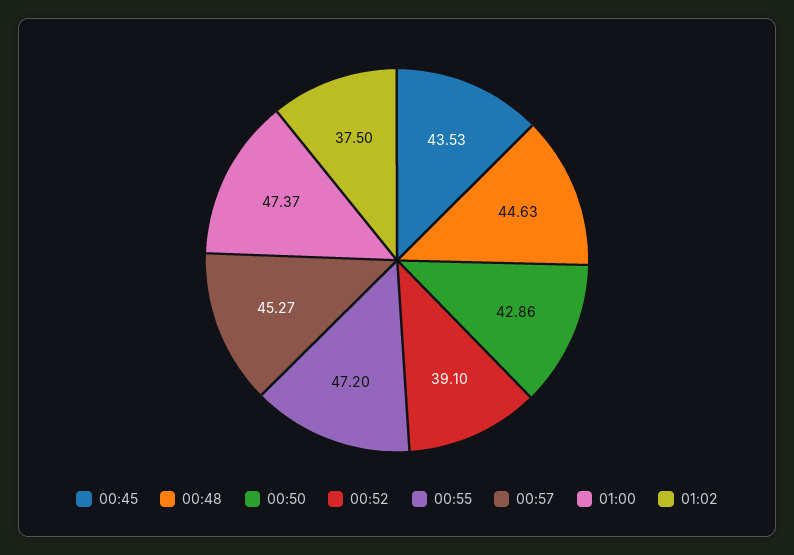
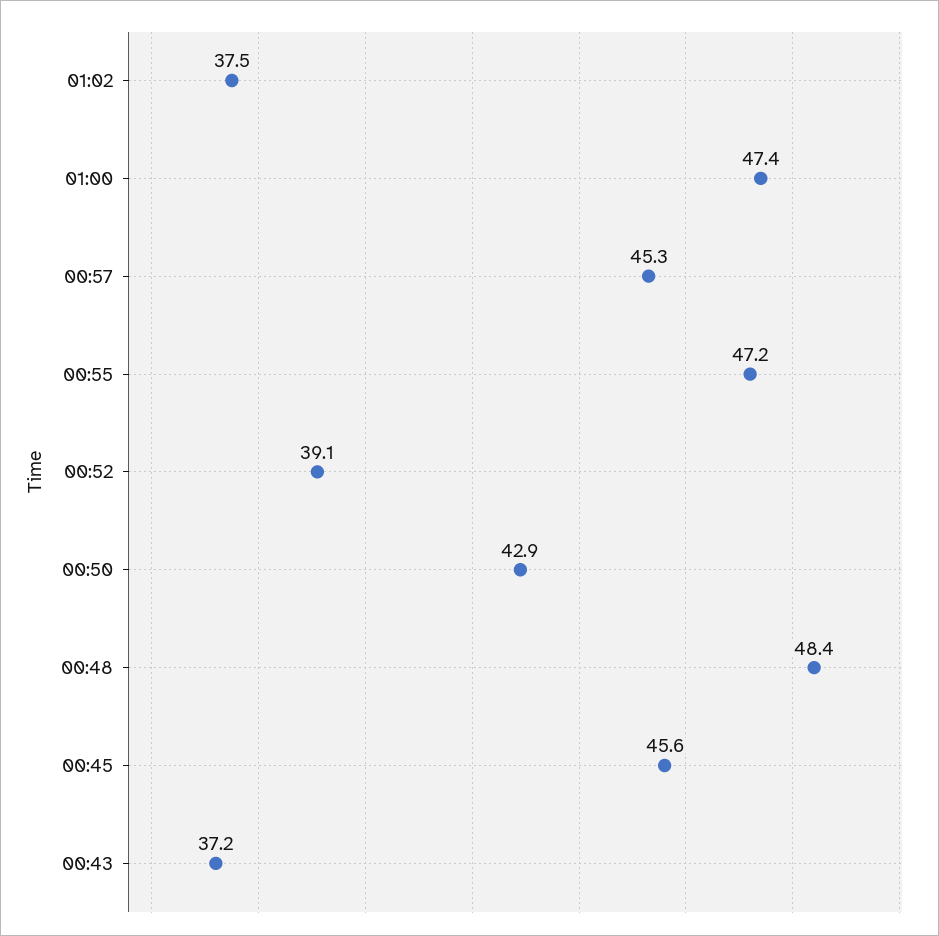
00:45: 43.53 -> 45.6
00:48: 44.63 -> 48.4
00:43: none -> 37.2

